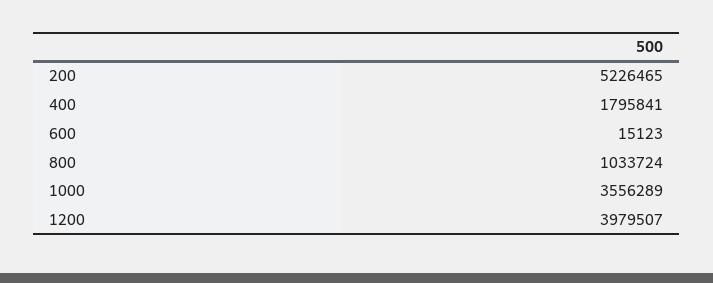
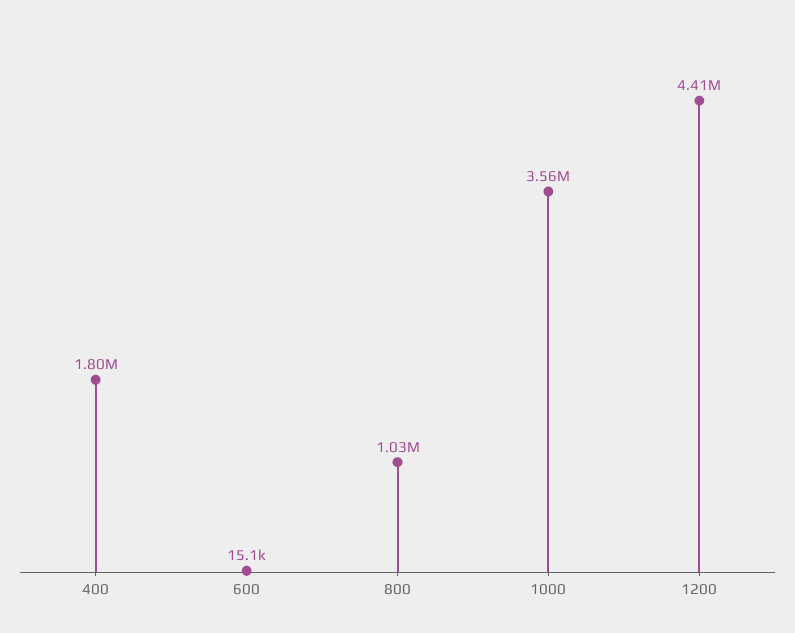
200: 5226465 -> none
1200: 3979507 -> 4410000

